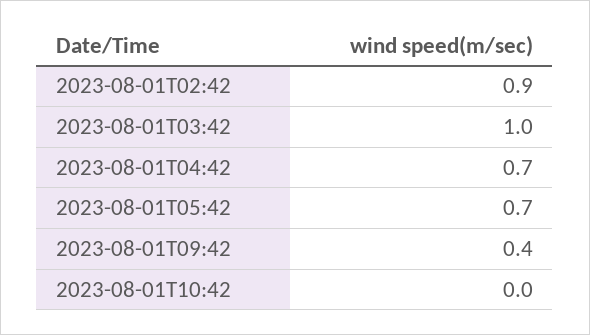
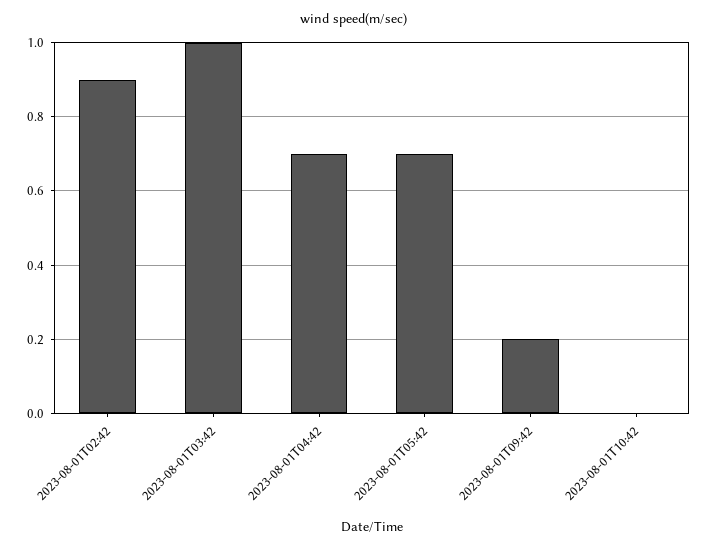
2023-08-01T09:42: 0.4 -> 0.2

